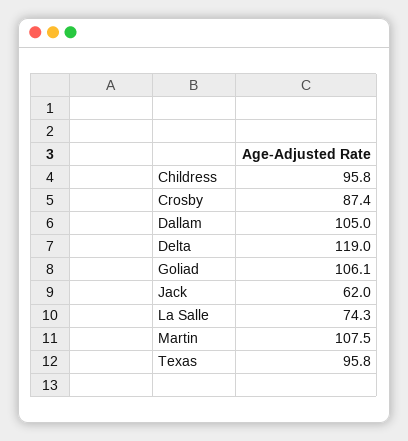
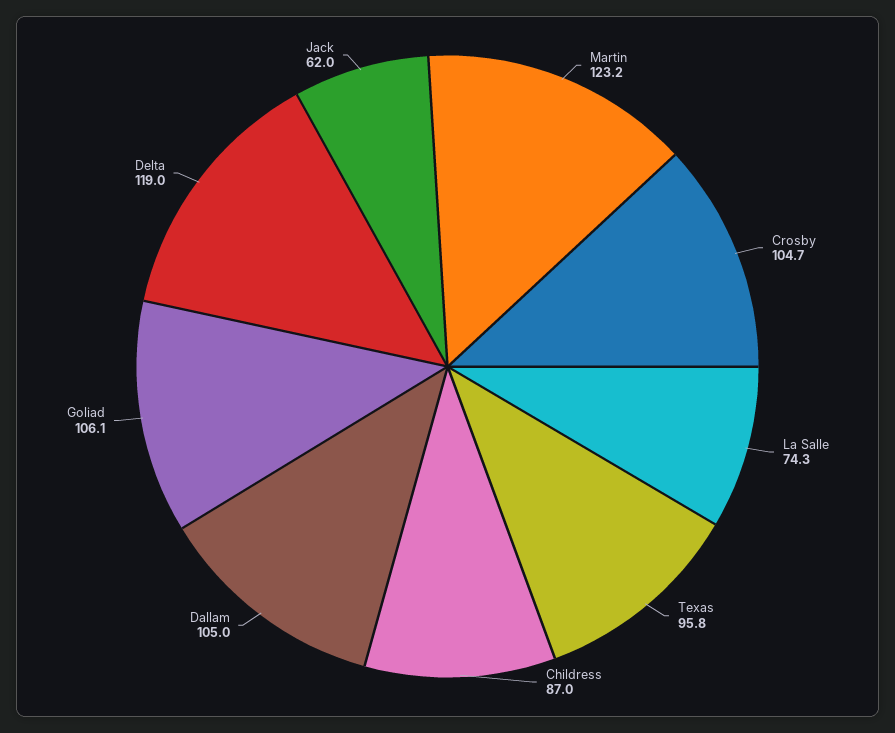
Childress: 95.8 -> 87
Crosby: 87.4 -> 104.7
Martin: 107.5 -> 123.2

